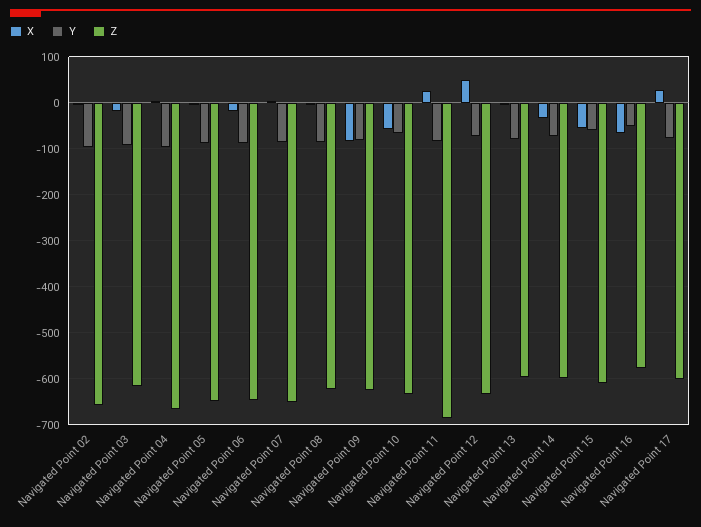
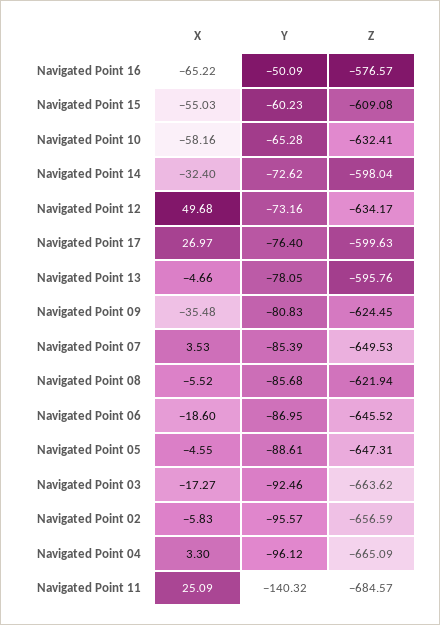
Z, Navigated Point 03: -620 -> -663.62
X, Navigated Point 09: -80 -> -35.48
Y, Navigated Point 11: -80 -> -140.32

